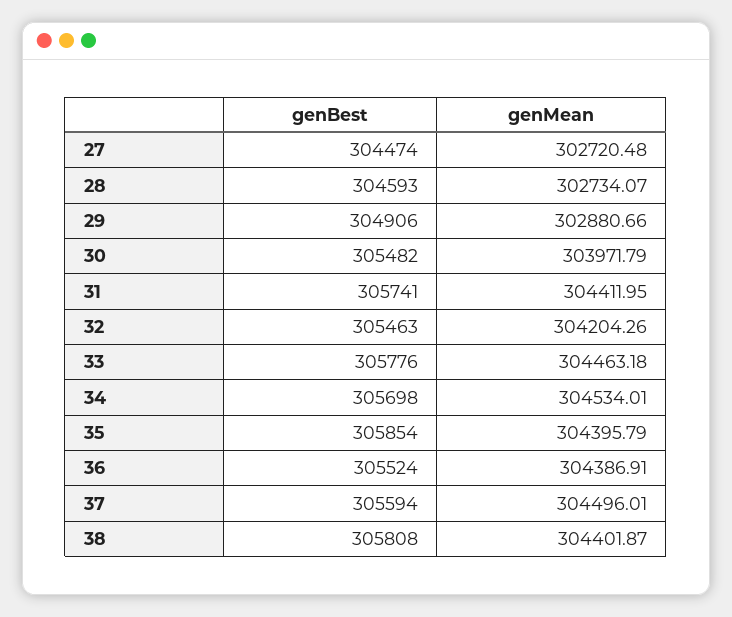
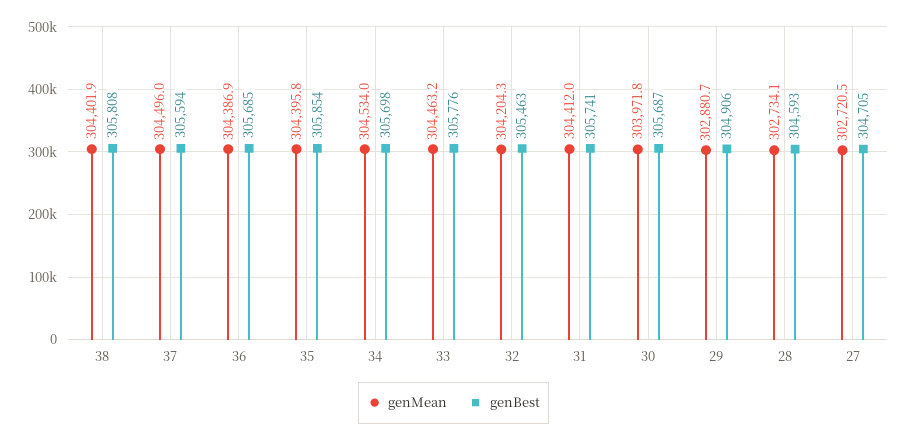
genBest, 27: 304474 -> 304705
genBest, 30: 305482 -> 305687
genBest, 36: 305524 -> 305685

